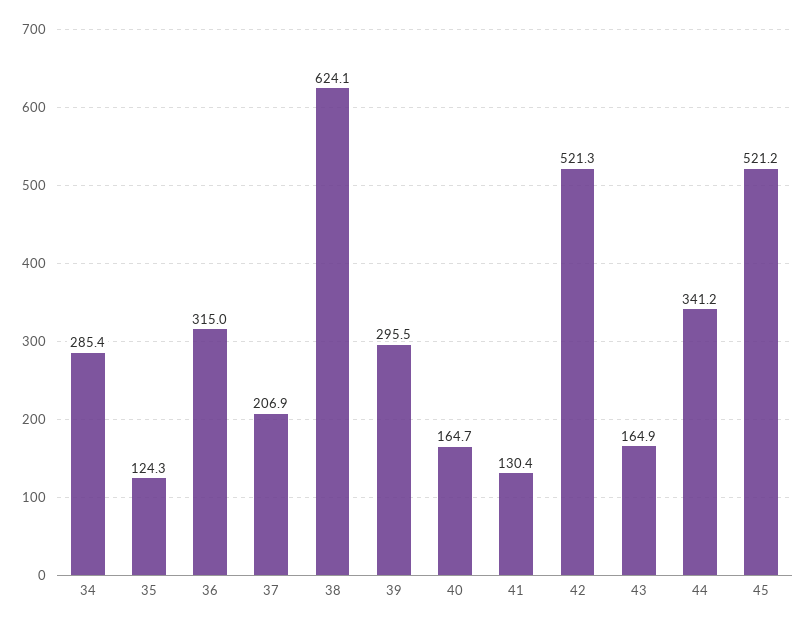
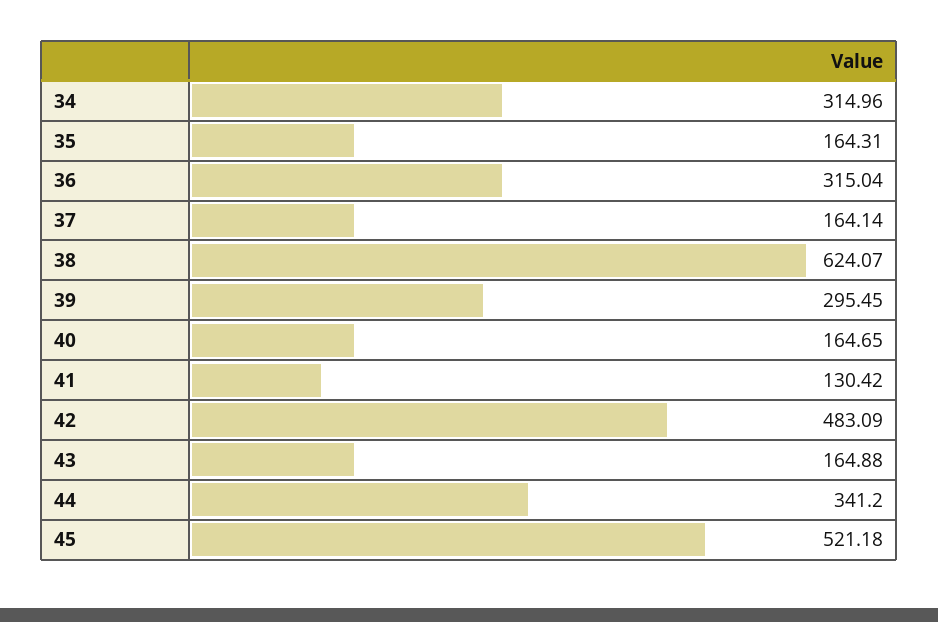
34: 285.4 -> 314.96
35: 124.3 -> 164.31
37: 206.9 -> 164.14
42: 521.3 -> 483.09

